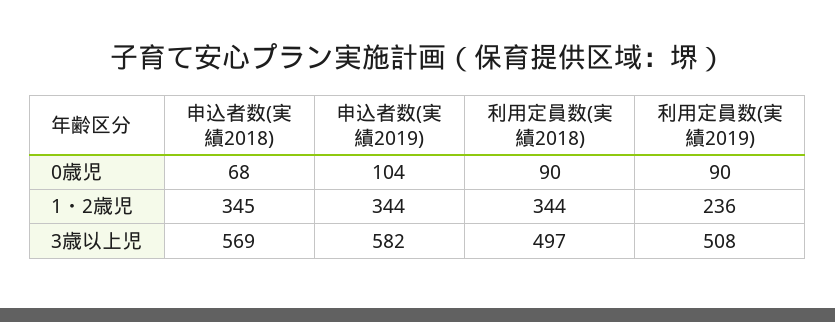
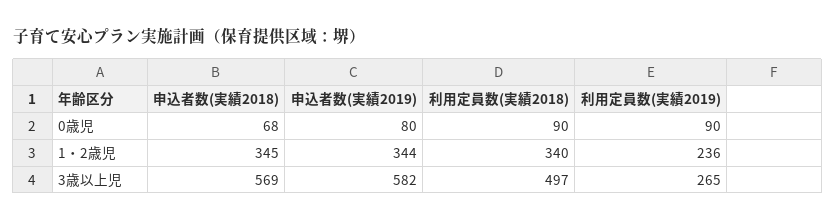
申込者数(実績2019), 0歳児: 104 -> 80
利用定員数(実績2018), 1・2歳児: 344 -> 340
利用定員数(実績2019), 3歳以上児: 508 -> 265

